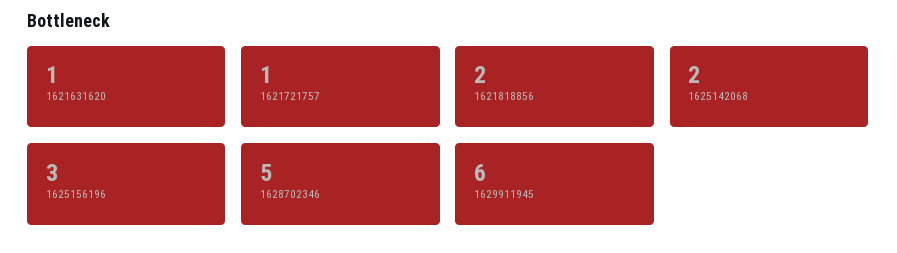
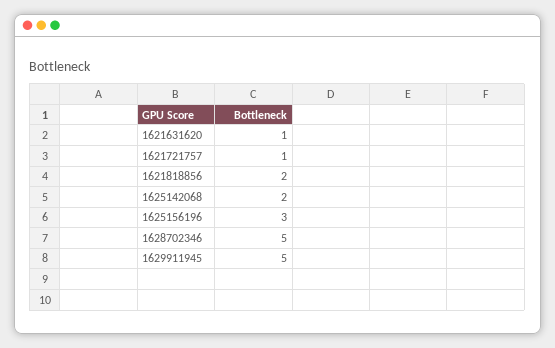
1629911945: 6 -> 5

